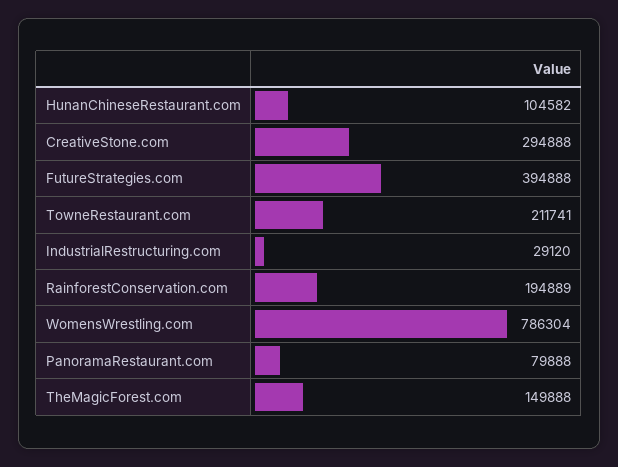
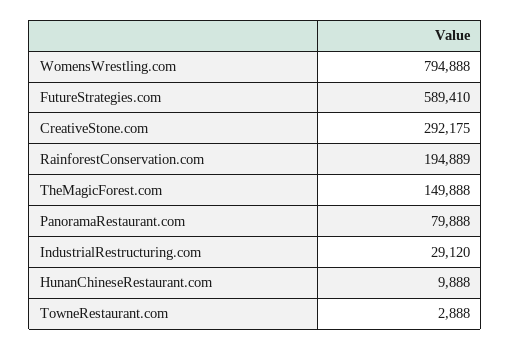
HunanChineseRestaurant.com: 104582 -> 9888
CreativeStone.com: 294888 -> 292175
FutureStrategies.com: 394888 -> 589410
TowneRestaurant.com: 211741 -> 2888
WomensWrestling.com: 786304 -> 794888

